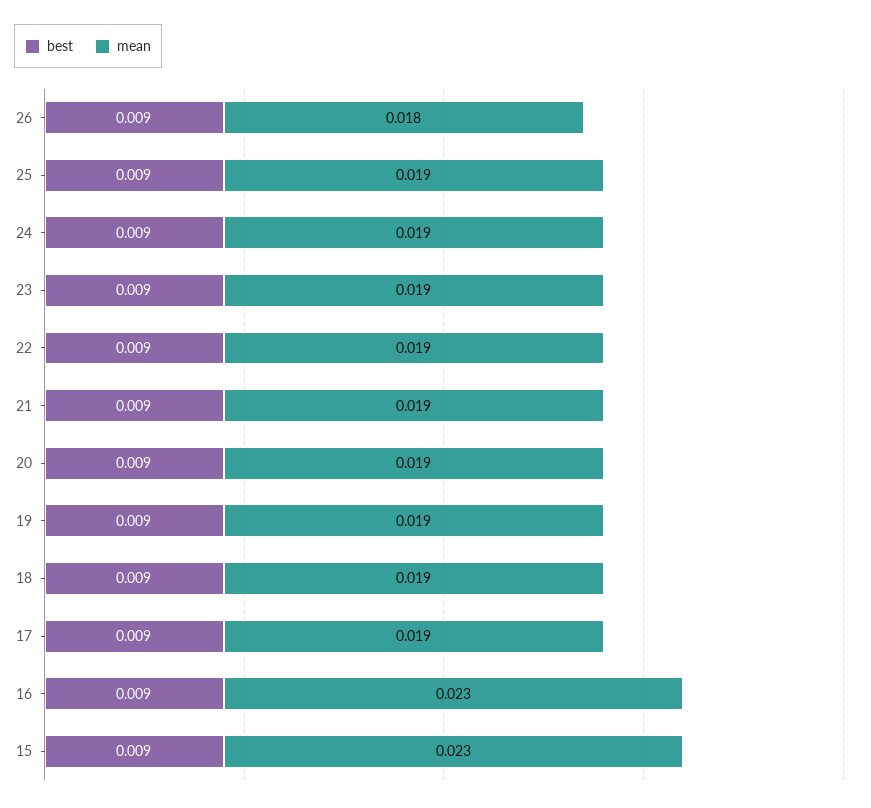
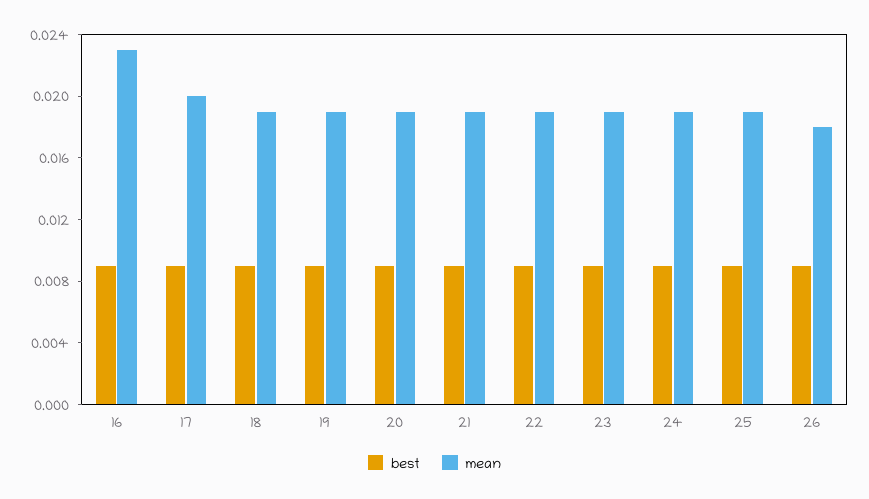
mean, 17: 0.019 -> 0.02
best, 15: 0.009 -> none
mean, 15: 0.023 -> none

